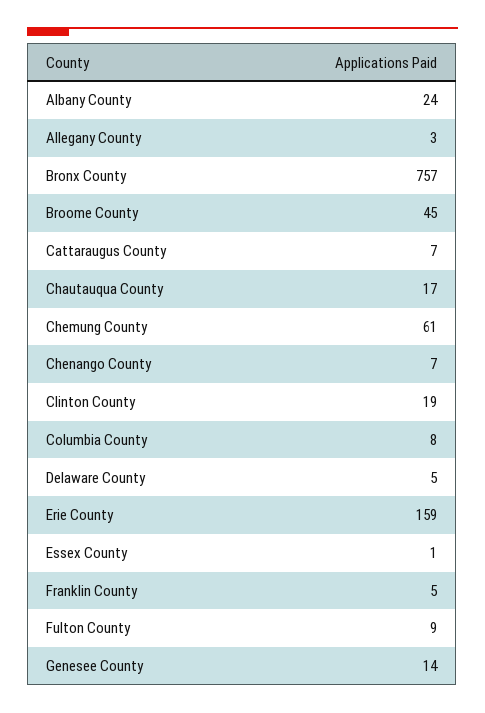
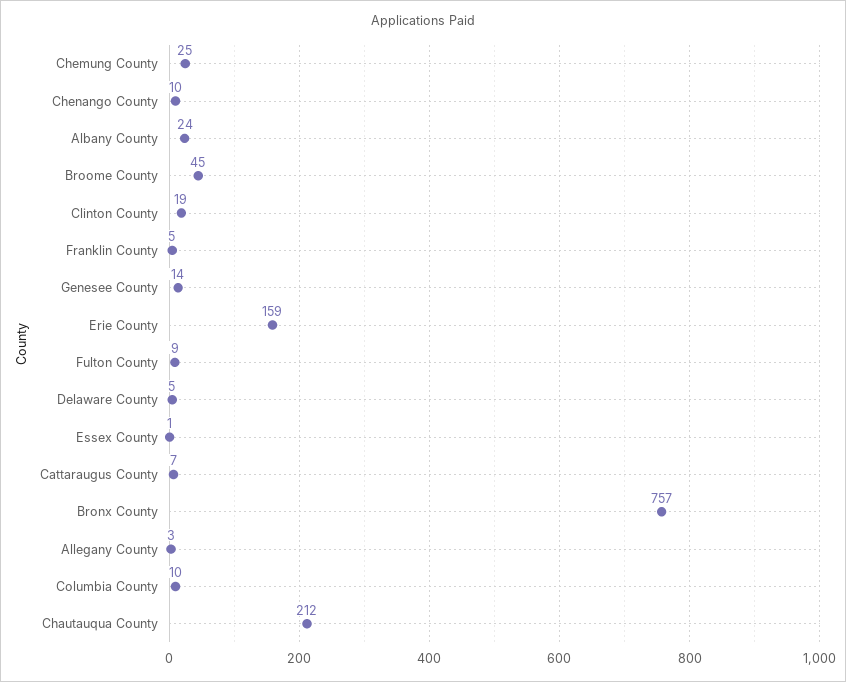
Chautauqua County: 17 -> 212
Chemung County: 61 -> 25
Chenango County: 7 -> 10
Columbia County: 8 -> 10

